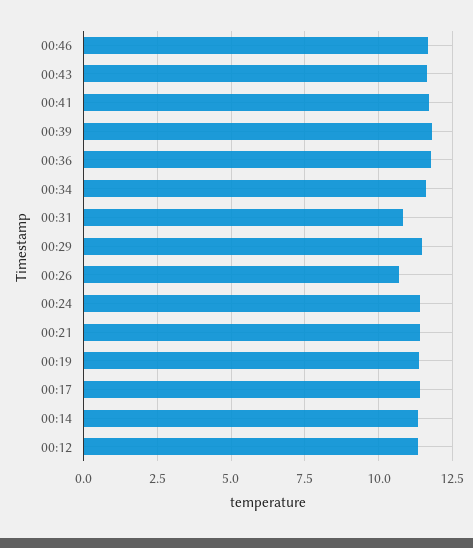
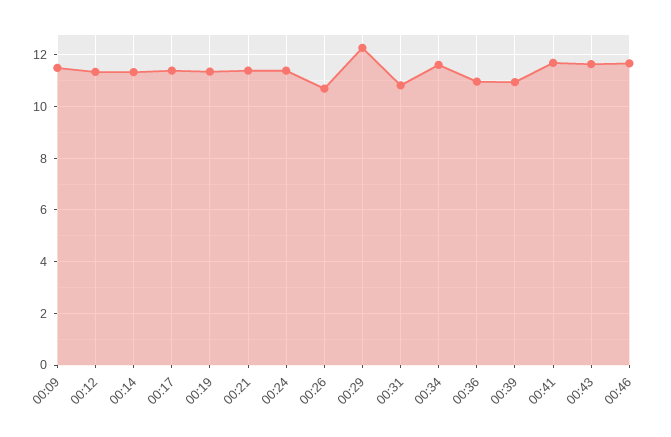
00:39: 11.75 -> 11
00:36: 11.75 -> 11
00:29: 11.5 -> 12.25
00:09: none -> 11.5

